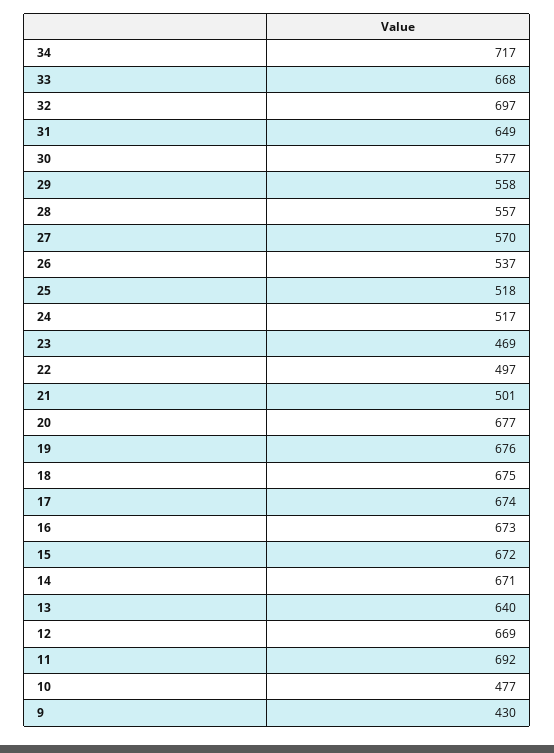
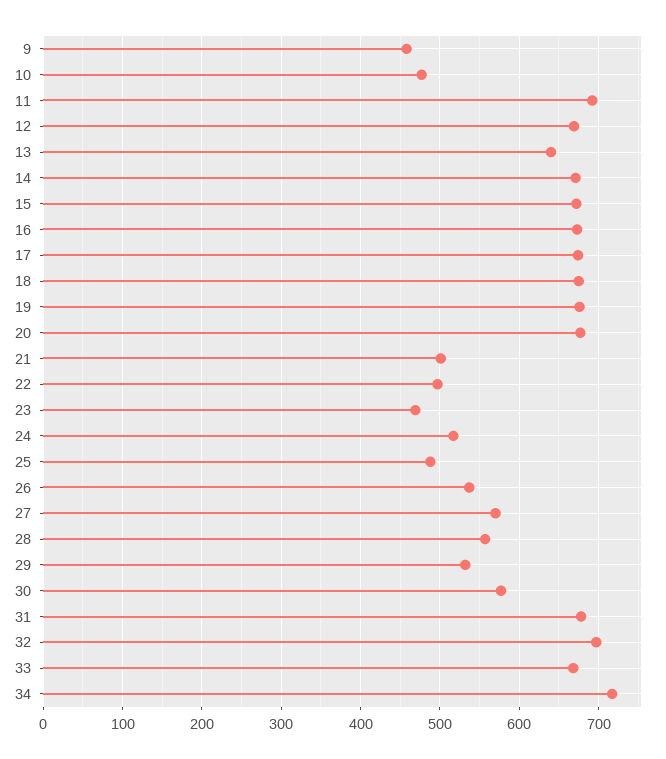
31: 649 -> 680
29: 558 -> 530
25: 518 -> 490
9: 430 -> 460

